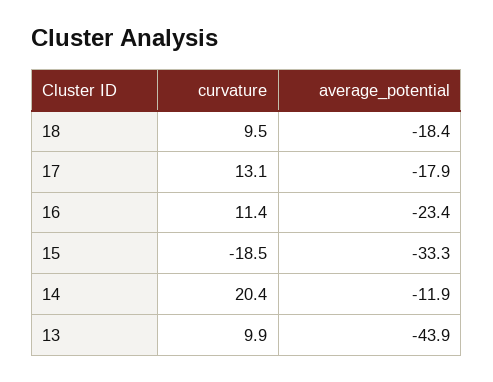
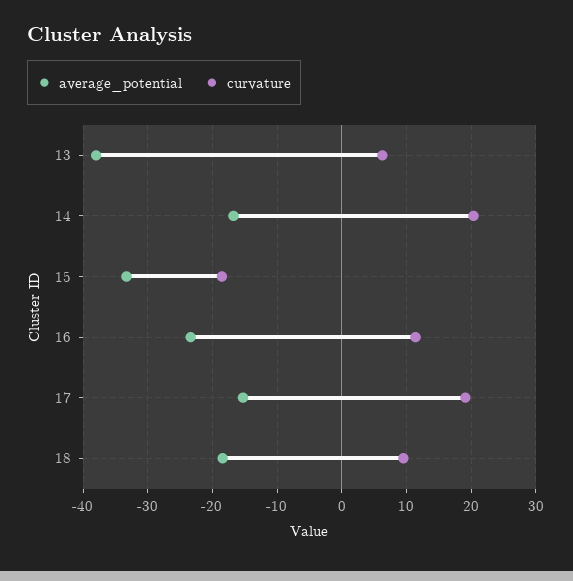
curvature, 17: 13.1 -> 19
average_potential, 17: -17.9 -> -15
average_potential, 14: -11.9 -> -17
curvature, 13: 9.9 -> 6
average_potential, 13: -43.9 -> -38

